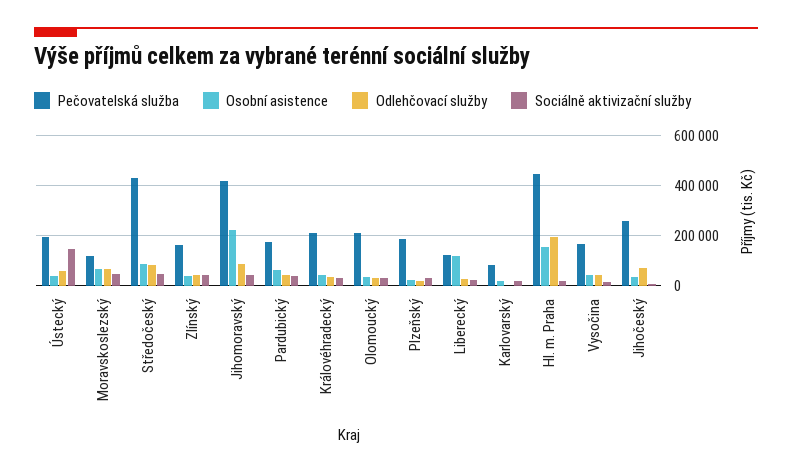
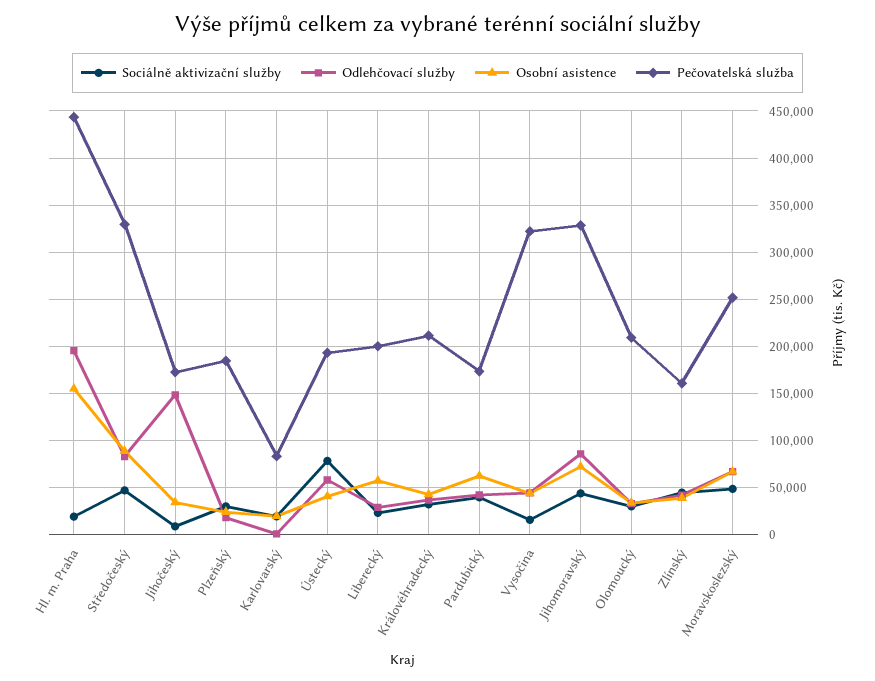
Sociálně aktivizační služby, Ústecký: 150000 -> 80000
Pečovatelská služba, Moravskoslezský: 125000 -> 250000
Pečovatelská služba, Středočeský: 425000 -> 330000
Pečovatelská služba, Jihomoravský: 425000 -> 330000
Osobní asistence, Jihomoravský: 225000 -> 70000
Pečovatelská služba, Liberecký: 125000 -> 200000
Osobní asistence, Liberecký: 125000 -> 60000
Pečovatelská služba, Vysočina: 175000 -> 320000
Pečovatelská služba, Jihočeský: 250000 -> 170000
Odlehčovací služby, Jihočeský: 75000 -> 150000

